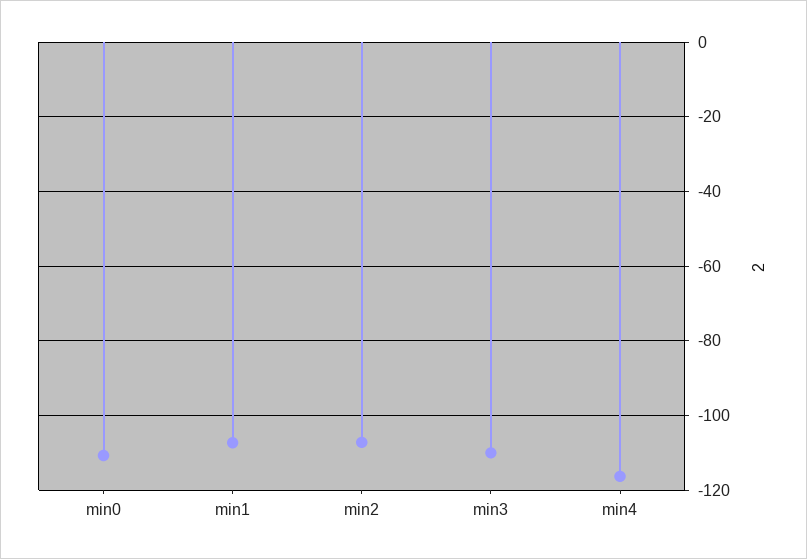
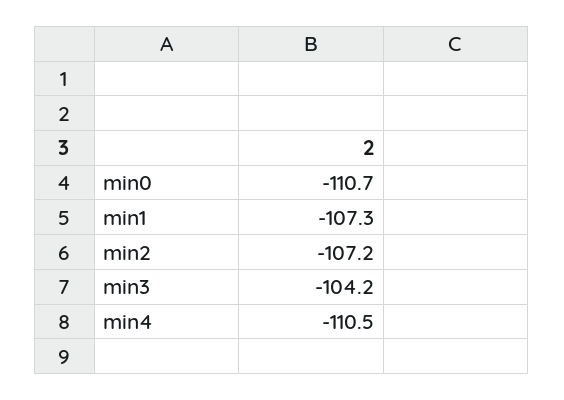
min3: -110 -> -104.2
min4: -116 -> -110.5

